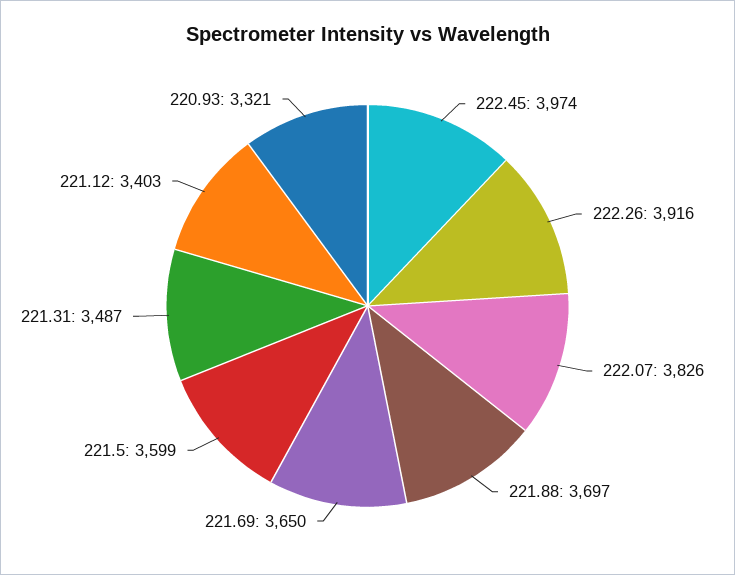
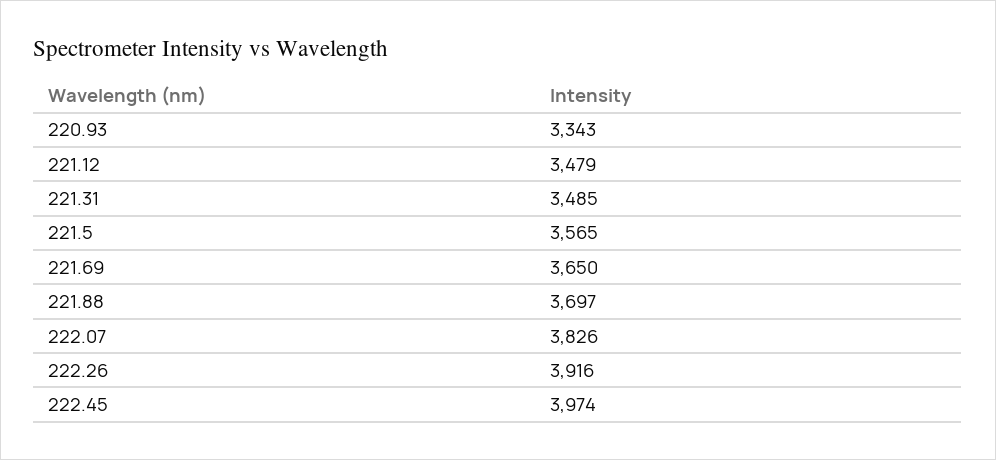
221.5: 3599 -> 3565
221.31: 3487 -> 3485
221.12: 3403 -> 3479
220.93: 3321 -> 3343

